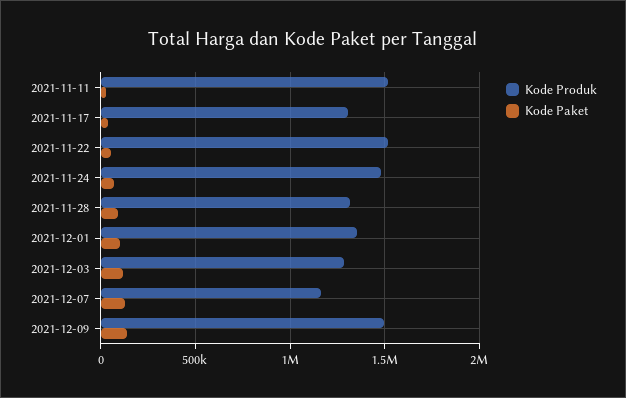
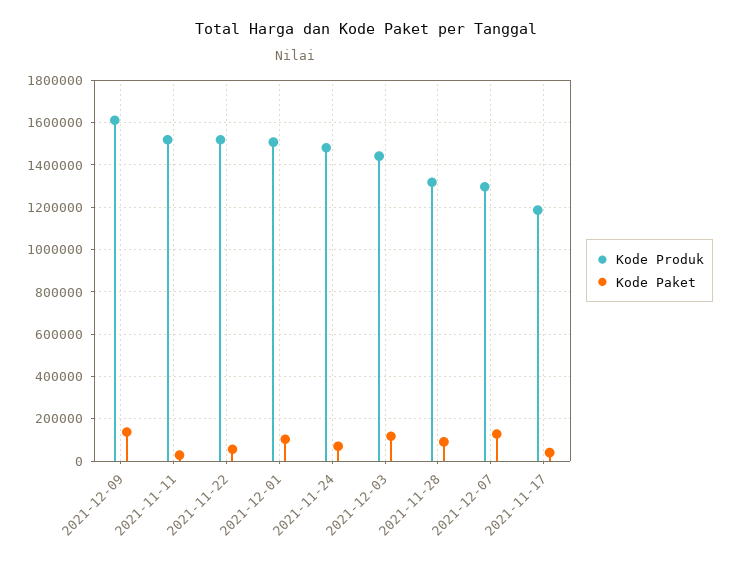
Kode Produk, 2021-11-17: 1300000 -> 1200000
Kode Produk, 2021-12-01: 1350000 -> 1500000
Kode Produk, 2021-12-03: 1300000 -> 1450000
Kode Produk, 2021-12-07: 1150000 -> 1300000
Kode Produk, 2021-12-09: 1500000 -> 1600000

